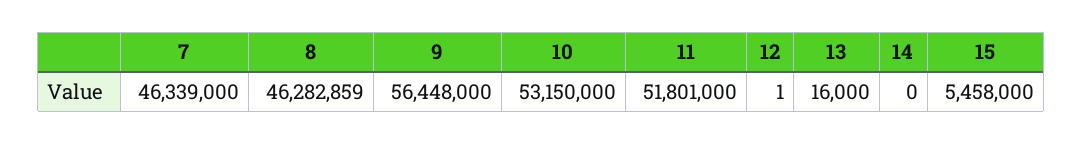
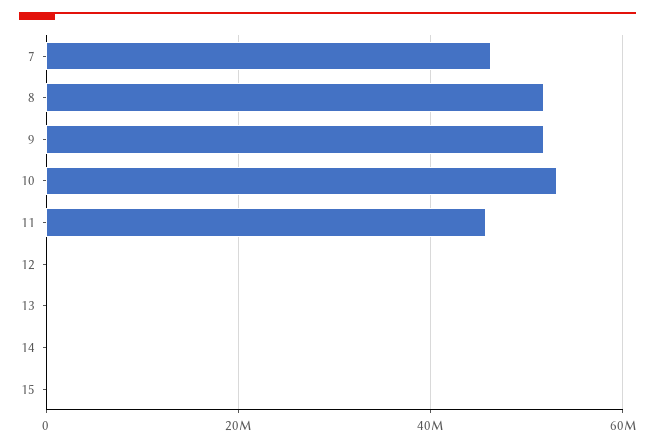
8: 46282859 -> 52000000
9: 56448000 -> 52000000
11: 51801000 -> 46000000
15: 5458000 -> 0

